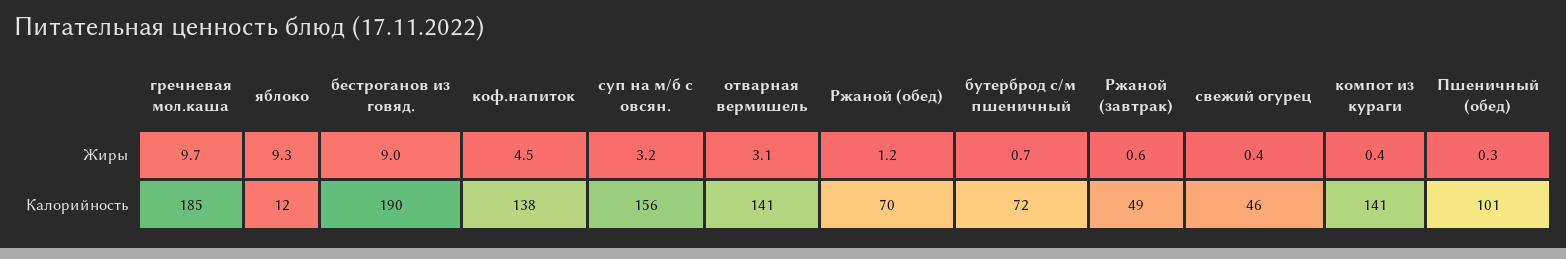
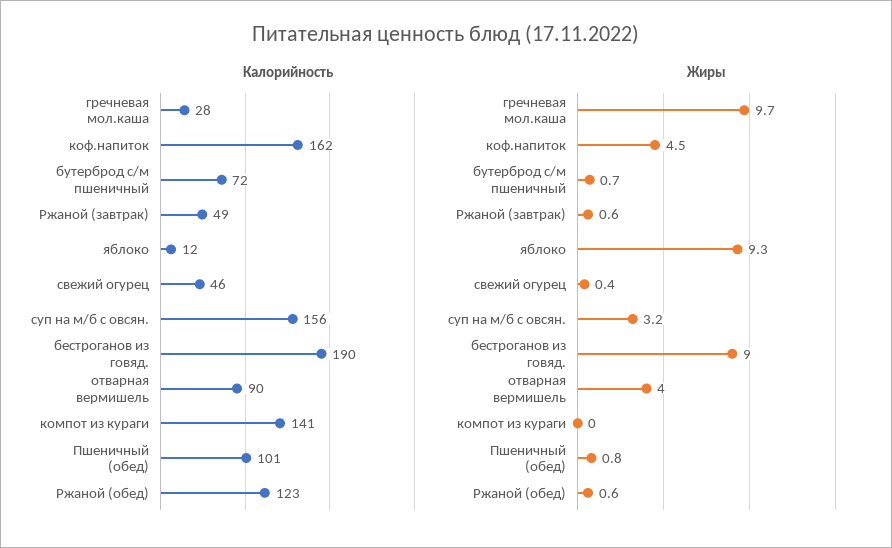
Жиры, отварная вермишель: 3.1 -> 4
Жиры, Ржаной (обед): 1.2 -> 0.6
Жиры, компот из кураги: 0.4 -> 0
Жиры, Пшеничный (обед): 0.3 -> 0.8
Калорийность, гречневая мол.каша: 185 -> 28
Калорийность, коф.напиток: 138 -> 162
Калорийность, отварная вермишель: 141 -> 90
Калорийность, Ржаной (обед): 70 -> 123

